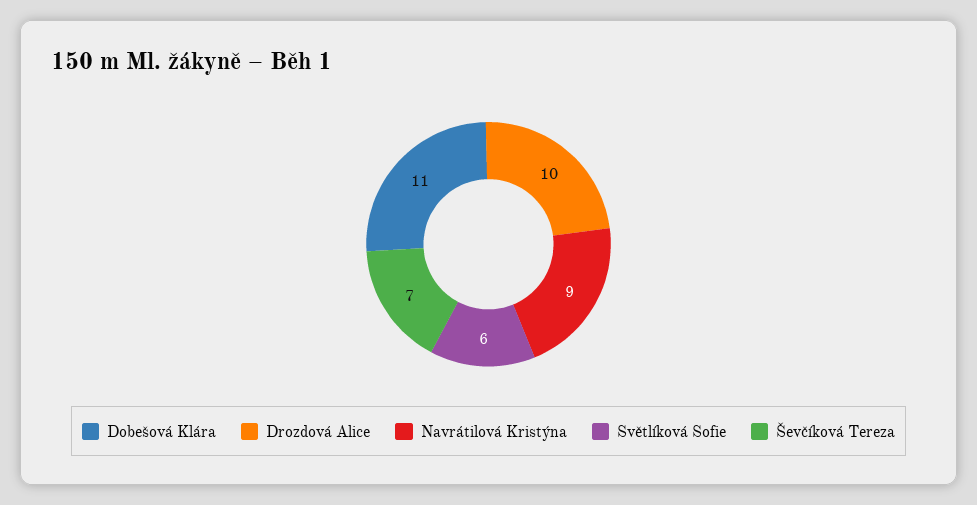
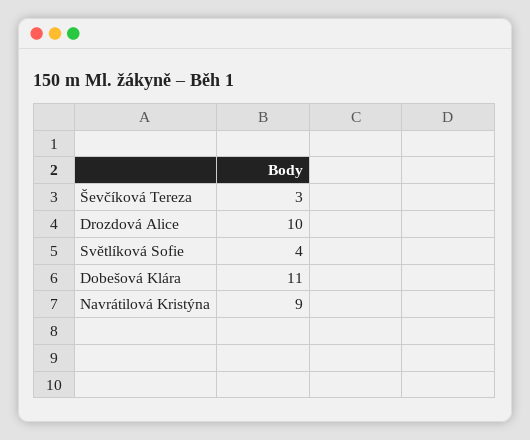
Světlíková Sofie: 6 -> 4
Ševčíková Tereza: 7 -> 3

